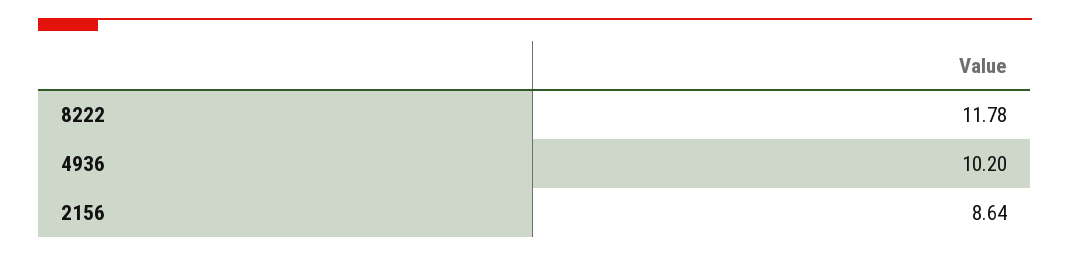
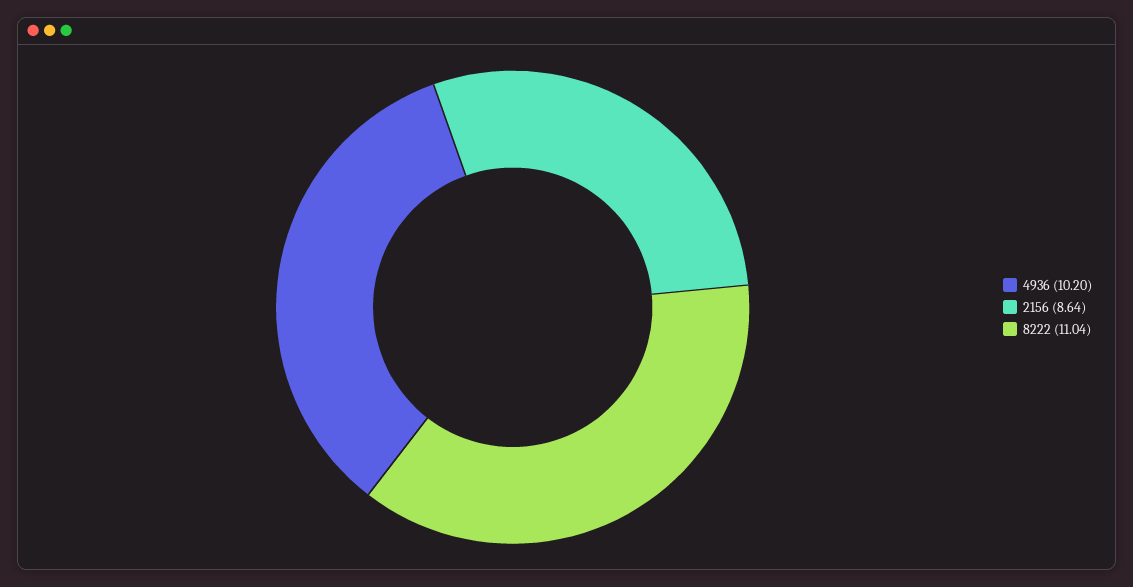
8222: 11.78 -> 11.04

